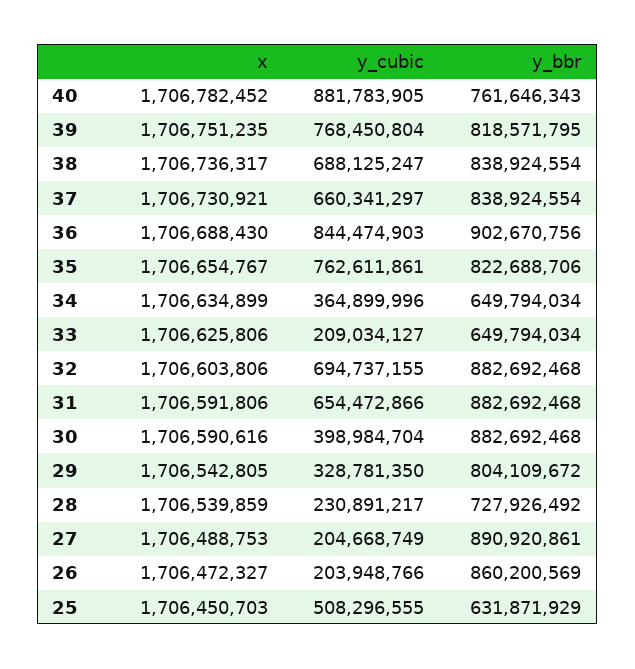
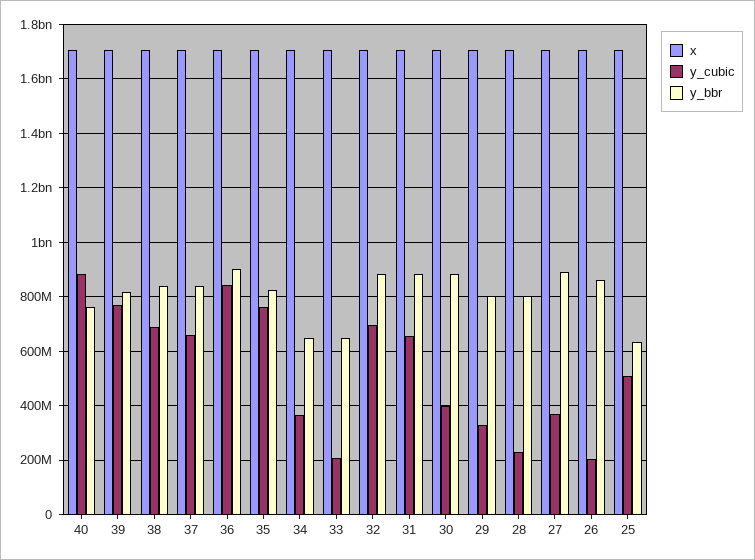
y_bbr, 28: 727926492 -> 800000000
y_cubic, 27: 204668749 -> 375000000

